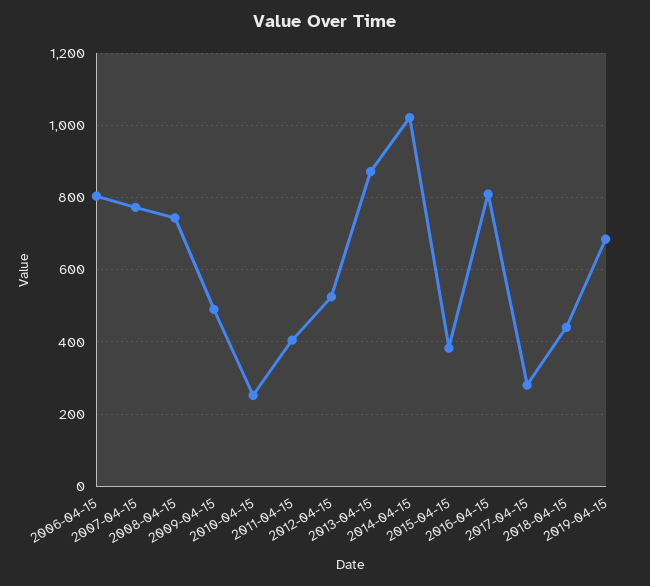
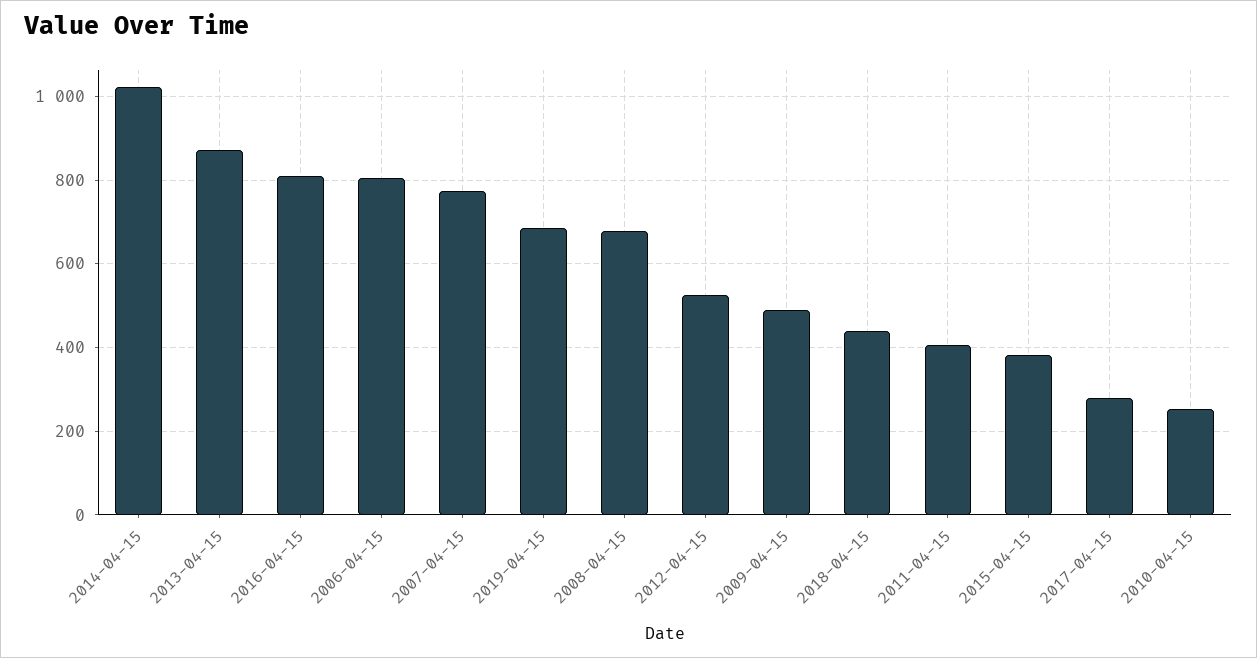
2008-04-15: 740 -> 680

